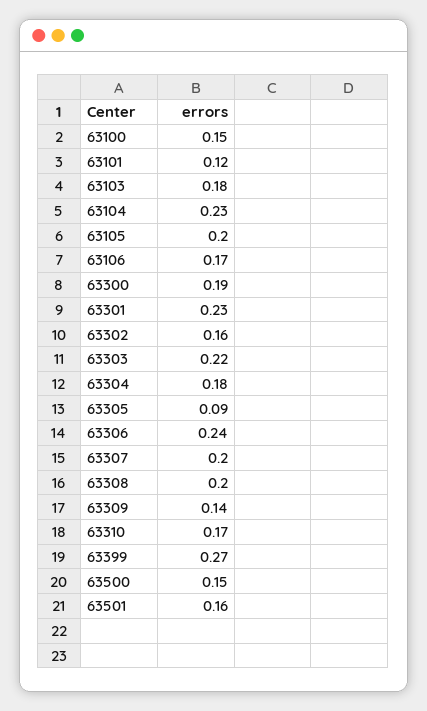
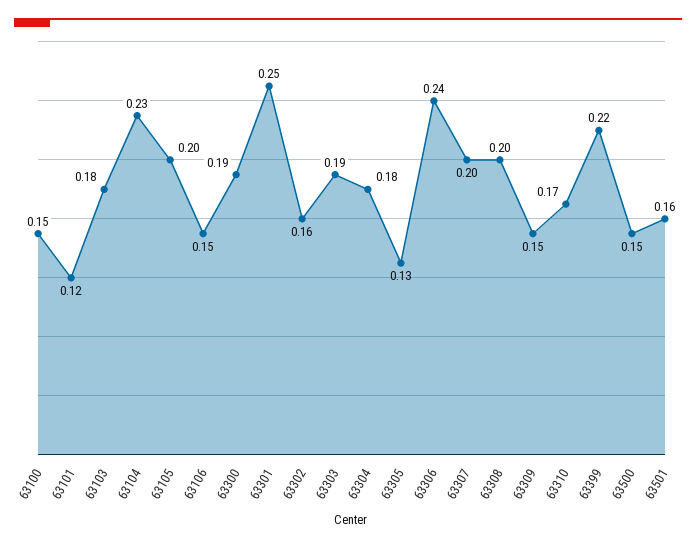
63106: 0.17 -> 0.15
63301: 0.23 -> 0.25
63303: 0.22 -> 0.19
63305: 0.09 -> 0.13
63309: 0.14 -> 0.15
63399: 0.27 -> 0.22

